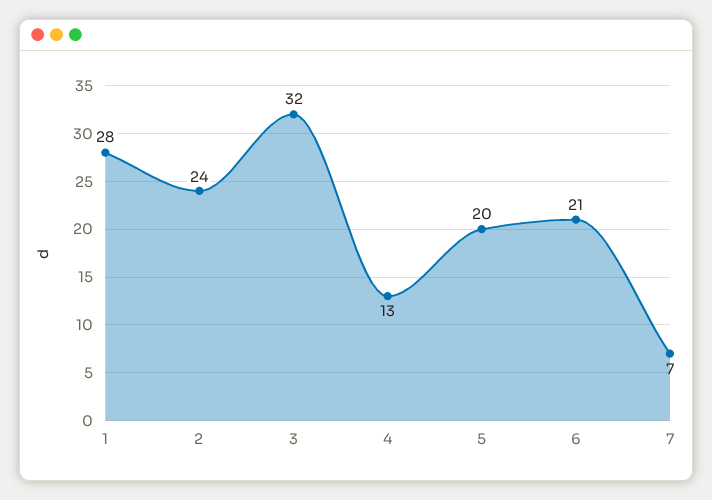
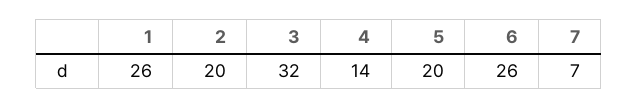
1: 28 -> 26
2: 24 -> 20
4: 13 -> 14
6: 21 -> 26

